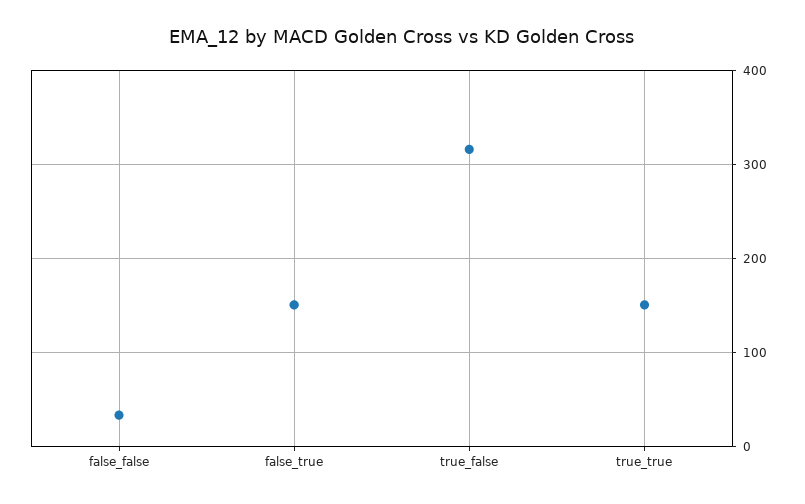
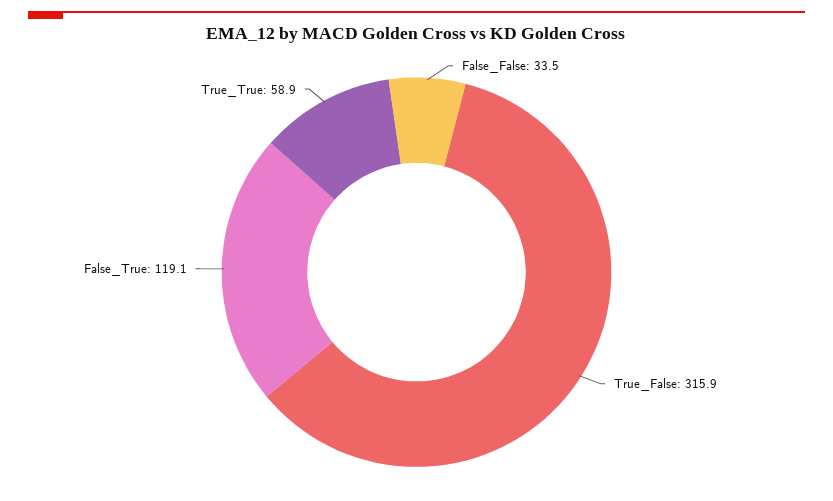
false_true: 150 -> 119.1
true_true: 150 -> 58.9

